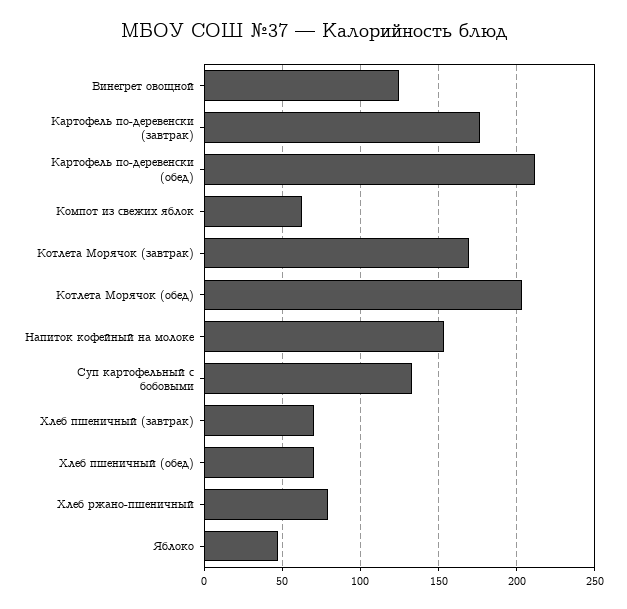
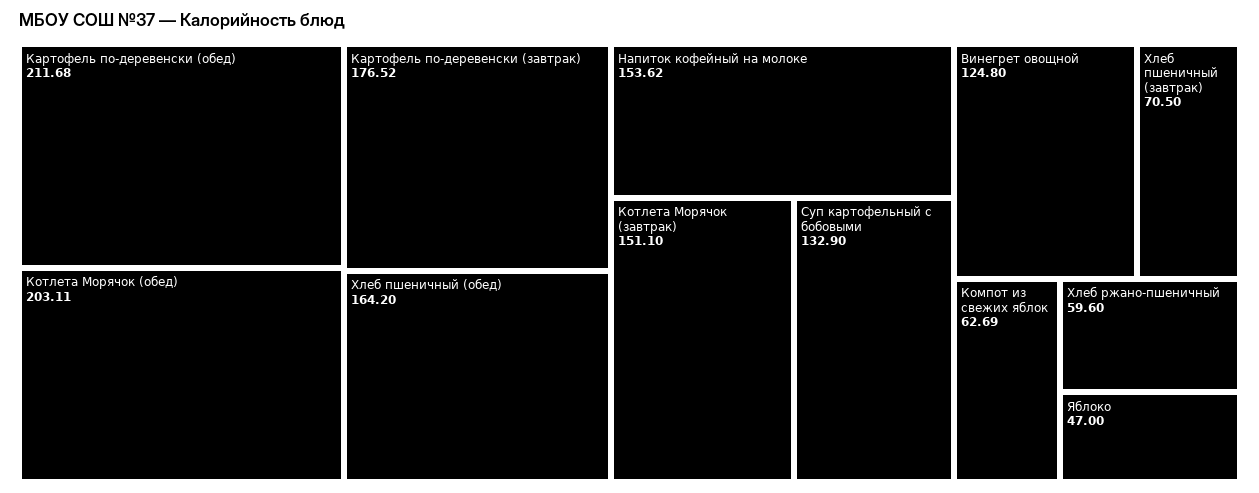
Котлета Морячок (завтрак): 170 -> 151.1
Хлеб пшеничный (обед): 70 -> 164.2
Хлеб ржано-пшеничный: 80 -> 59.6

